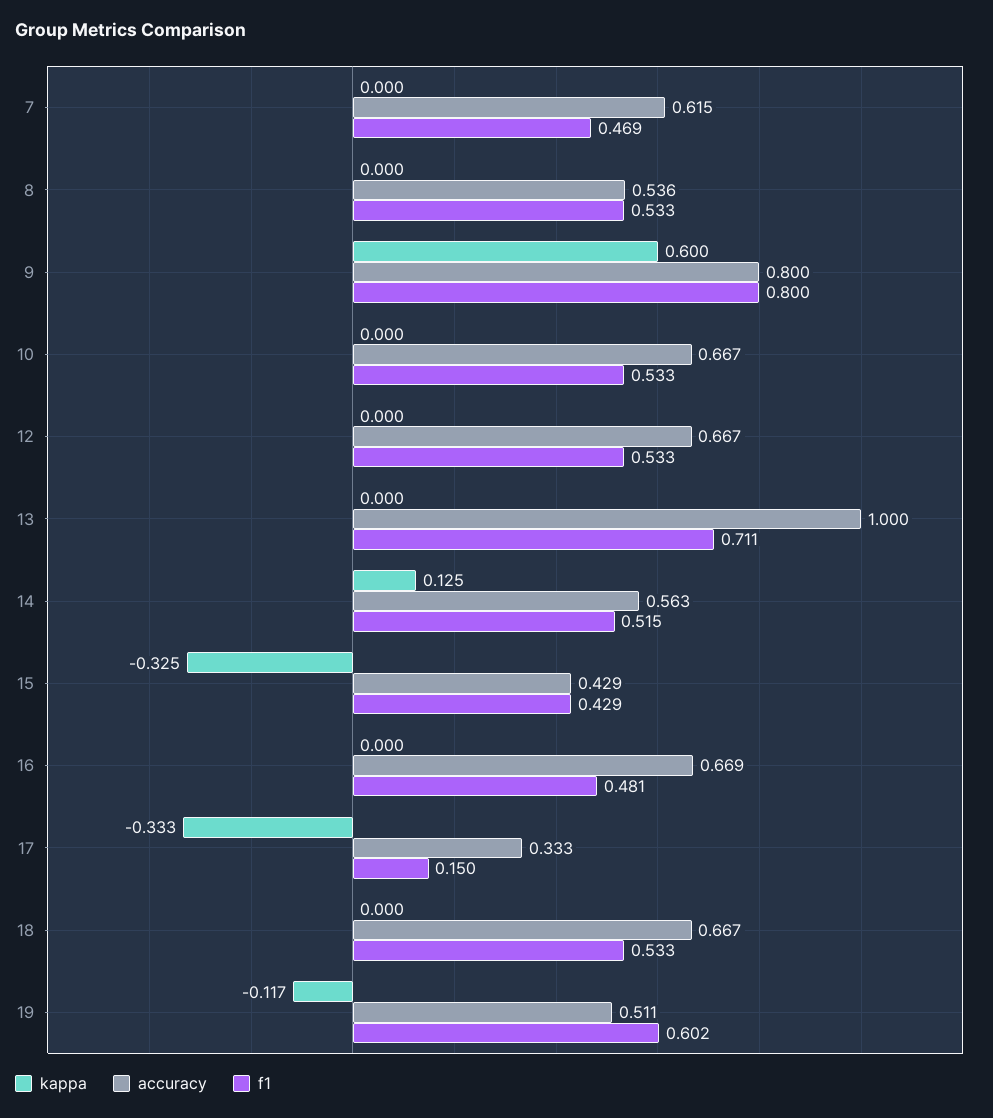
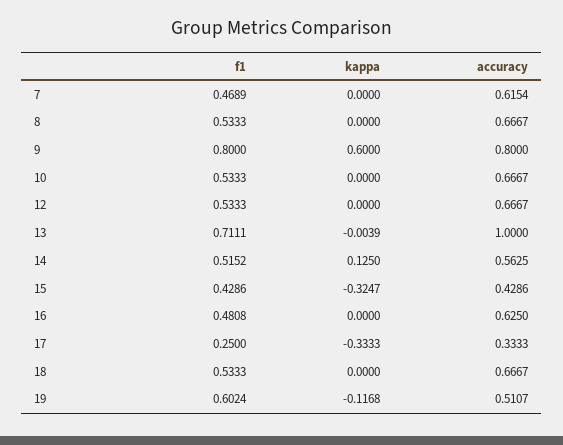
accuracy, 8: 0.536 -> 0.6667
kappa, 13: 0 -> -0.0039
accuracy, 16: 0.669 -> 0.625
f1, 17: 0.15 -> 0.25

